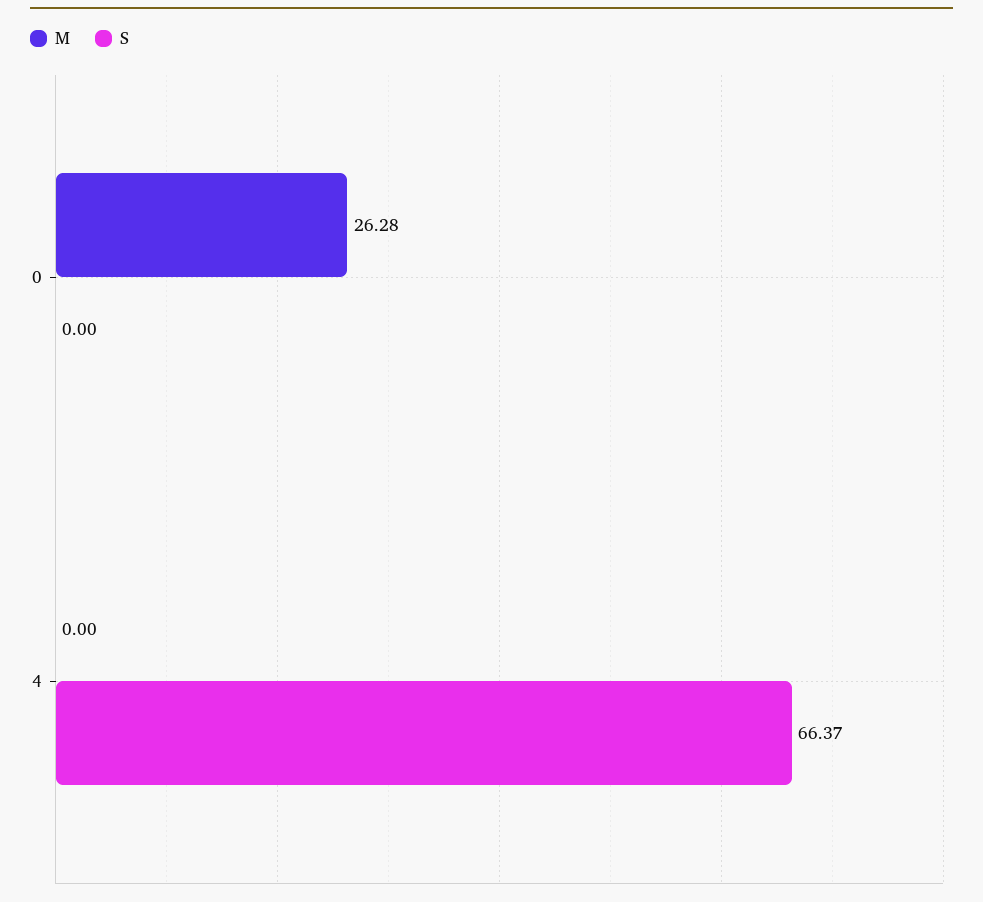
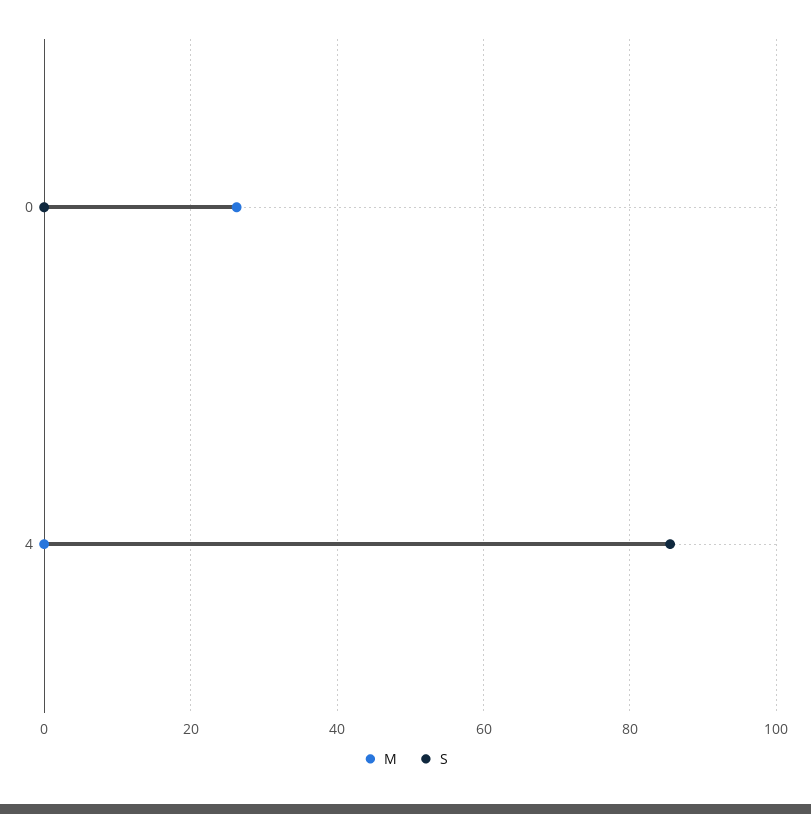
S, 4: 66.37 -> 86

